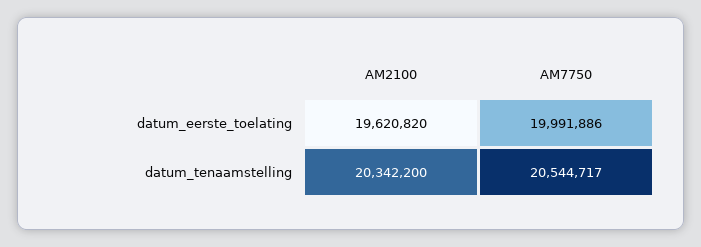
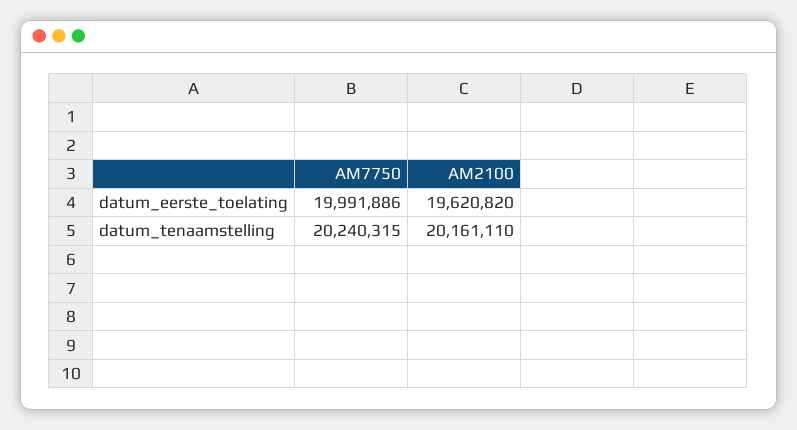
AM2100, datum_tenaamstelling: 20342200 -> 20161110
AM7750, datum_tenaamstelling: 20544717 -> 20240315

